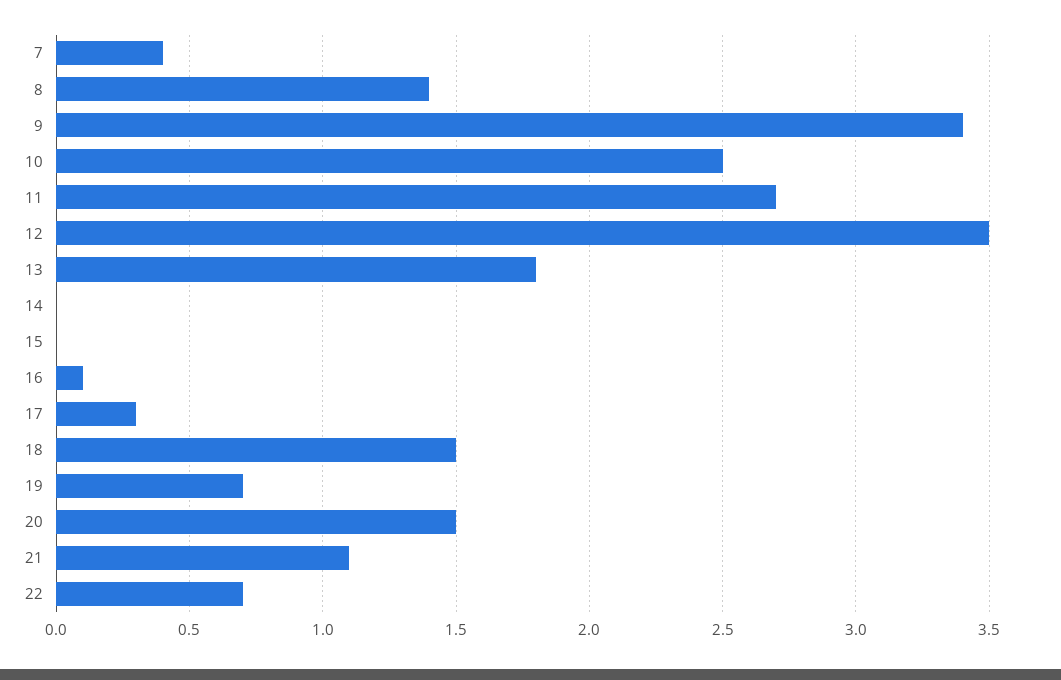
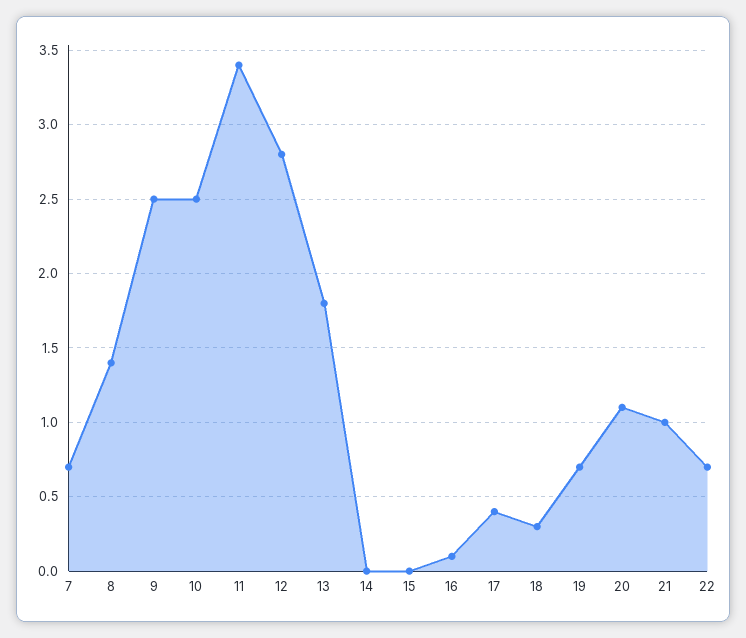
7: 0.4 -> 0.7
9: 3.4 -> 2.5
11: 2.7 -> 3.4
12: 3.5 -> 2.8
17: 0.3 -> 0.4
18: 1.5 -> 0.3
20: 1.5 -> 1.1
21: 1.1 -> 1

